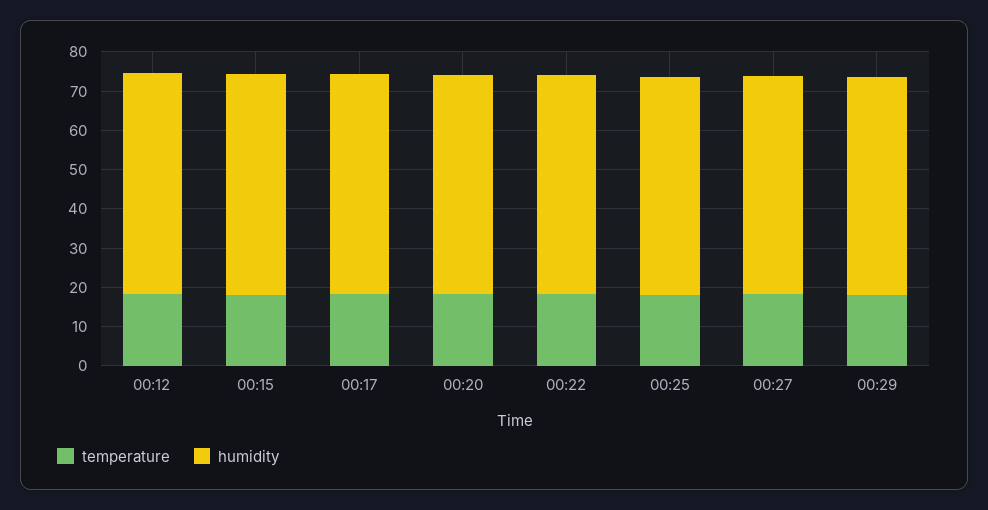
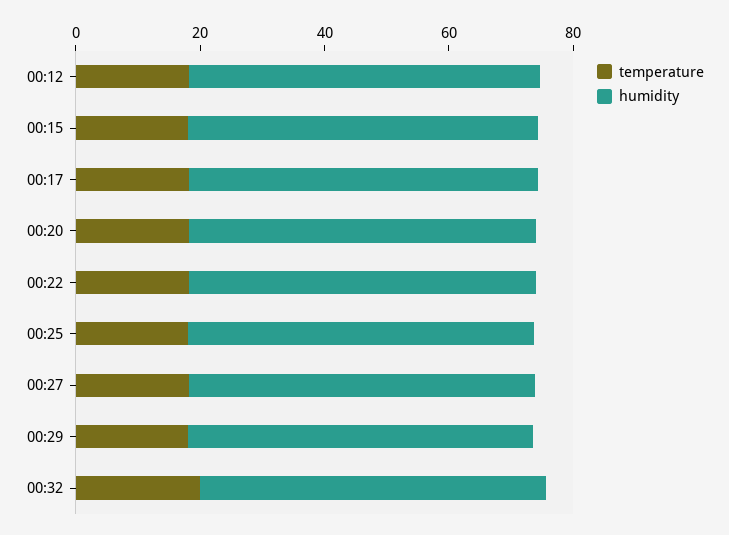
temperature, 00:32: none -> 20
humidity, 00:32: none -> 55

